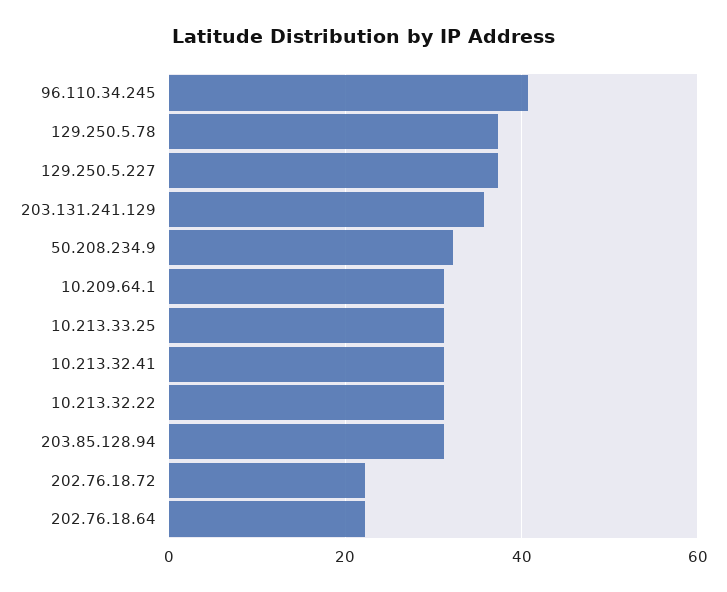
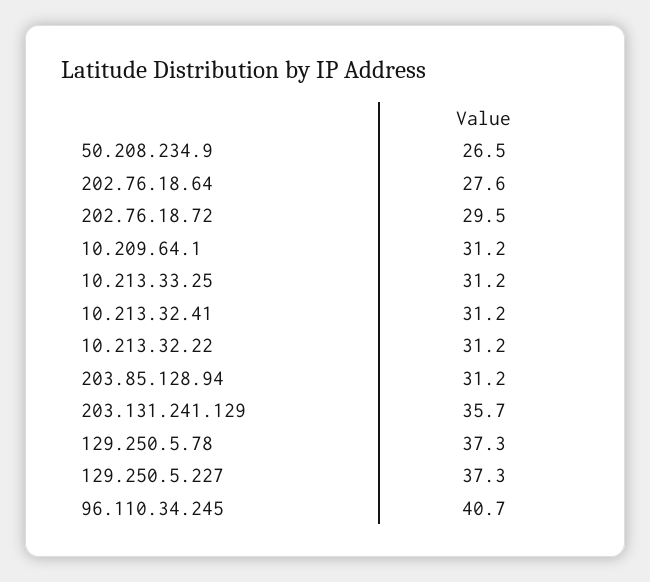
50.208.234.9: 32 -> 26.5
202.76.18.72: 22 -> 29.5
202.76.18.64: 22 -> 27.6

